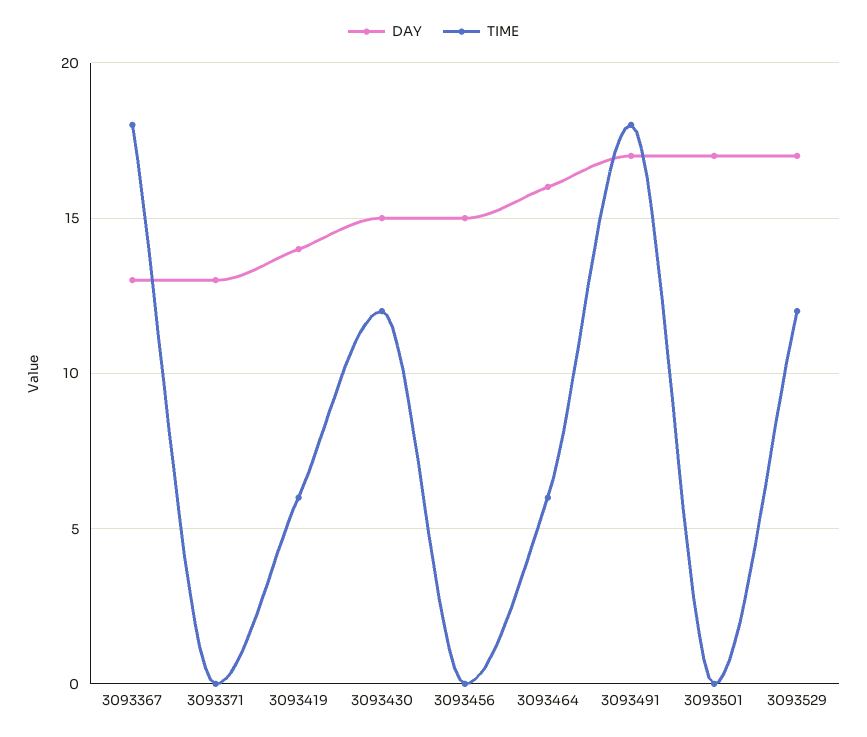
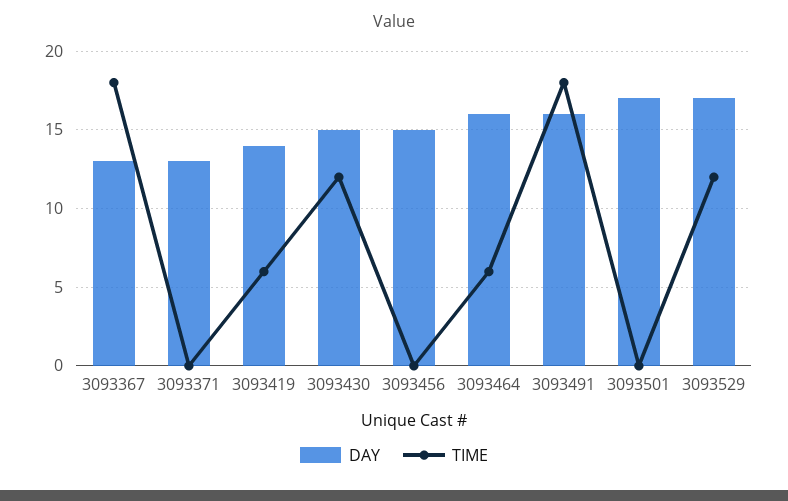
DAY, 3093491: 17 -> 16

